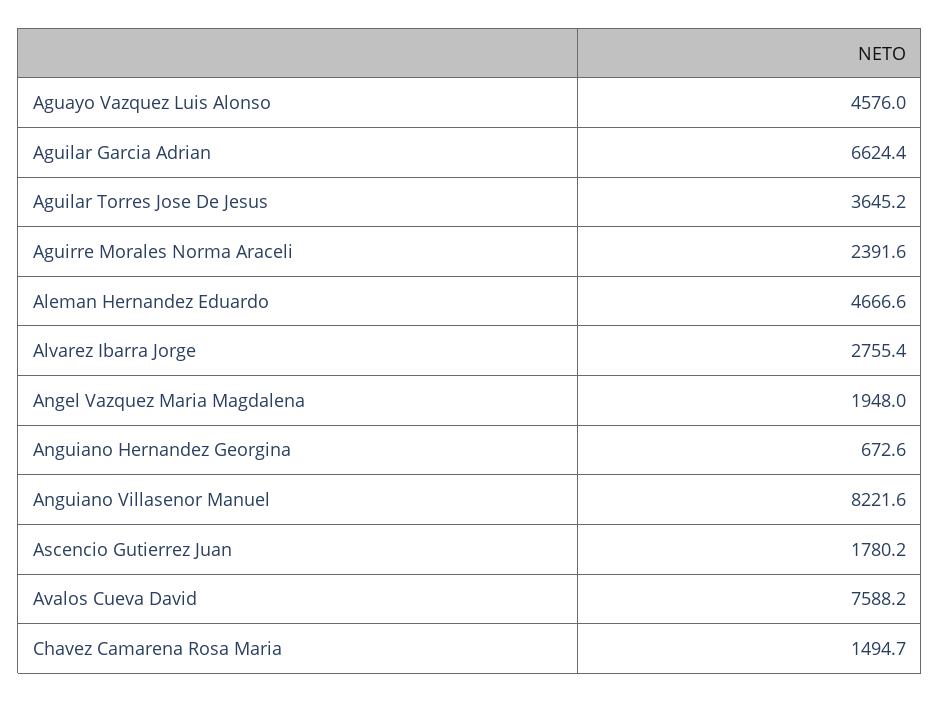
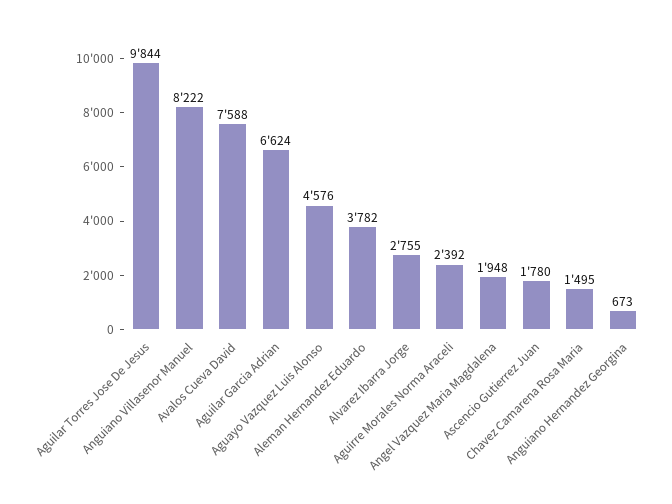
Aguilar Torres Jose De Jesus: 3645.2 -> 9844
Aleman Hernandez Eduardo: 4666.6 -> 3782

